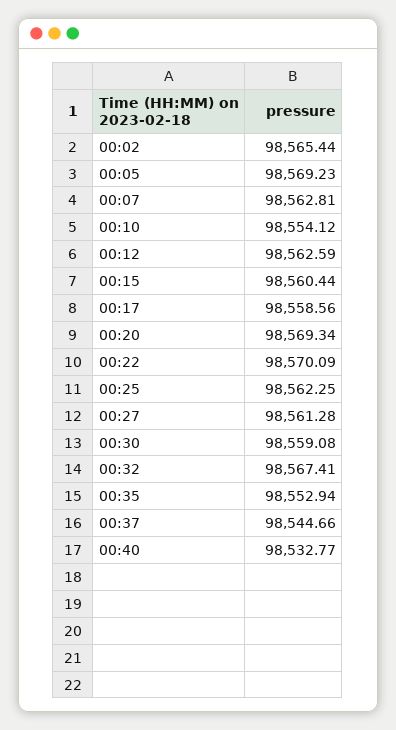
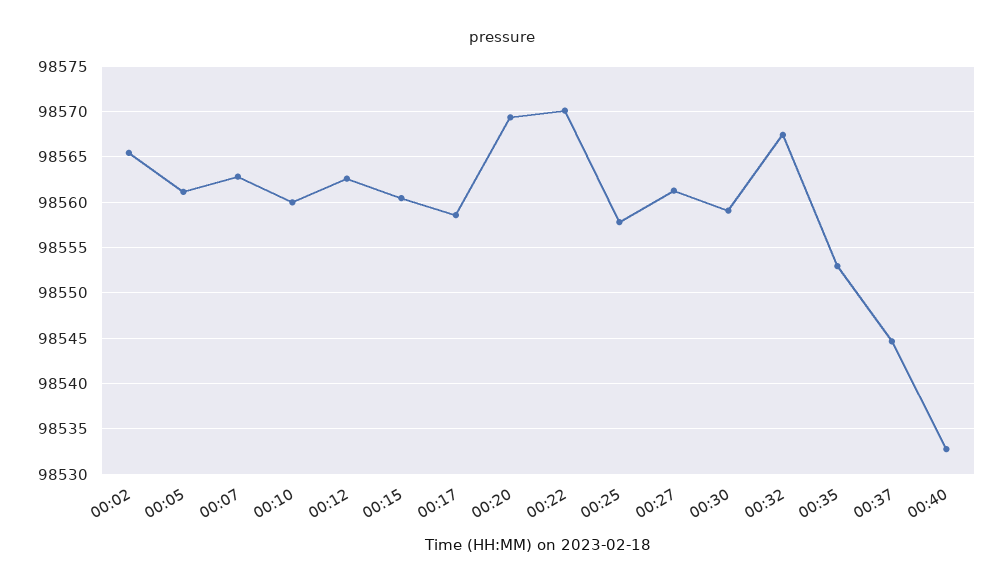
00:05: 98569.23 -> 98561
00:10: 98554.12 -> 98560
00:25: 98562.25 -> 98558

